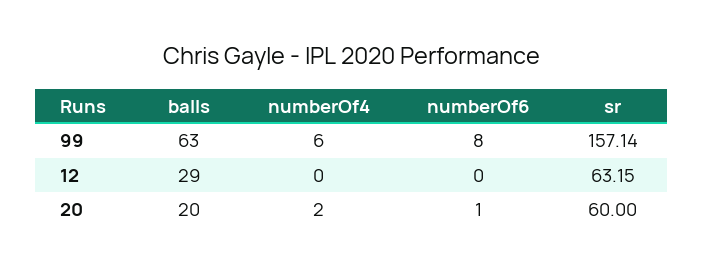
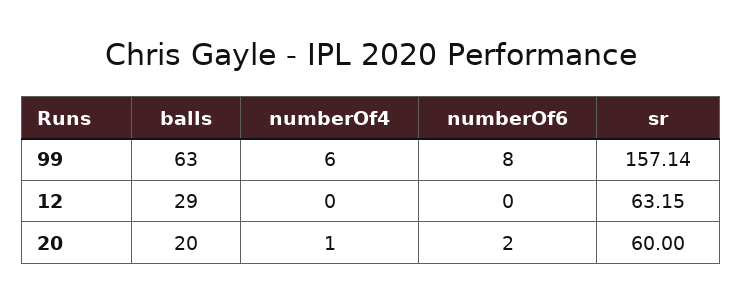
numberOf4, 20: 2 -> 1
numberOf6, 20: 1 -> 2

